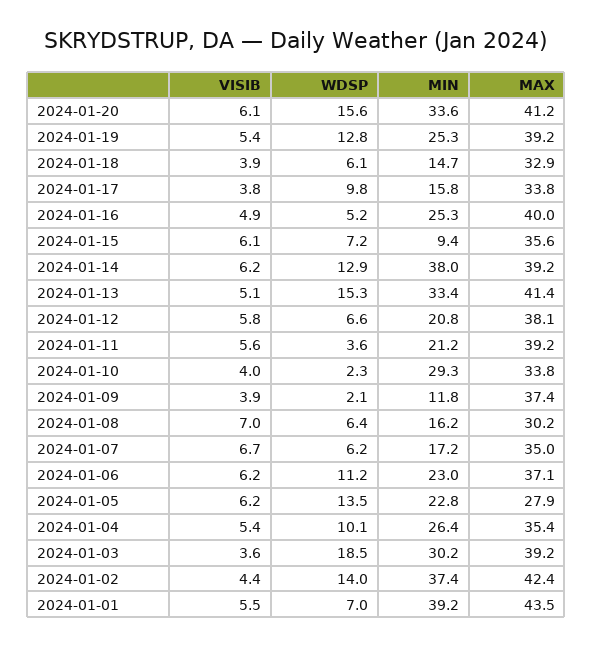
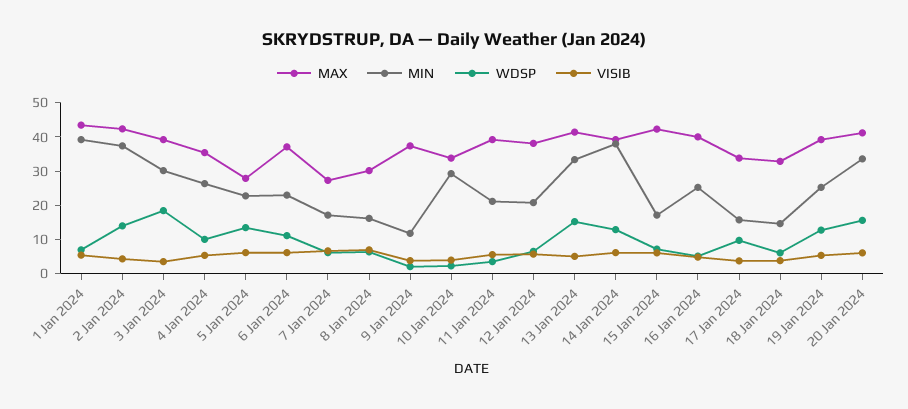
MIN, 2024-01-15: 9.4 -> 17.5
MAX, 2024-01-15: 35.6 -> 42.5
MAX, 2024-01-07: 35 -> 27.5

